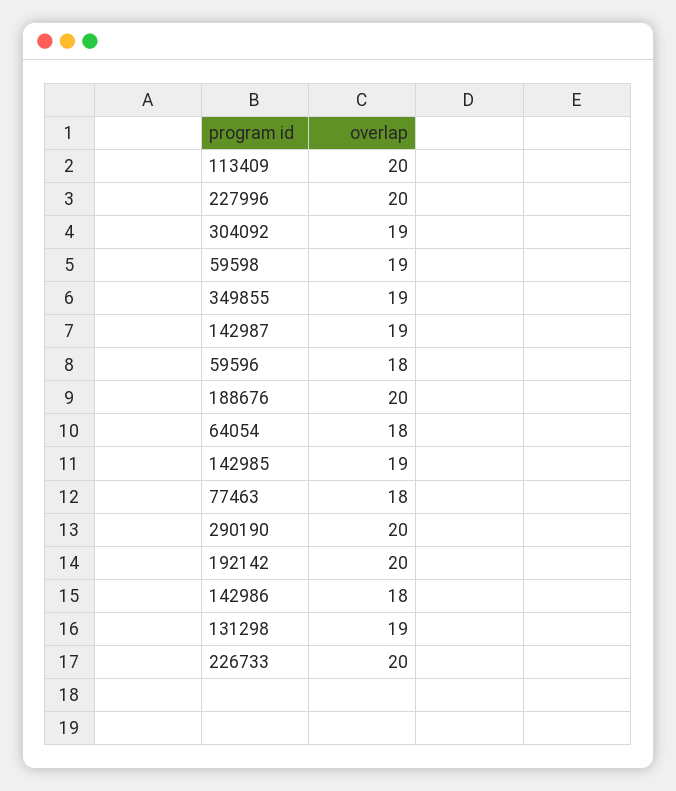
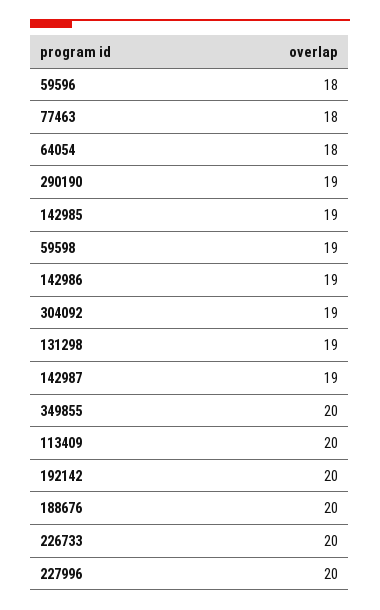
349855: 19 -> 20
290190: 20 -> 19
142986: 18 -> 19

